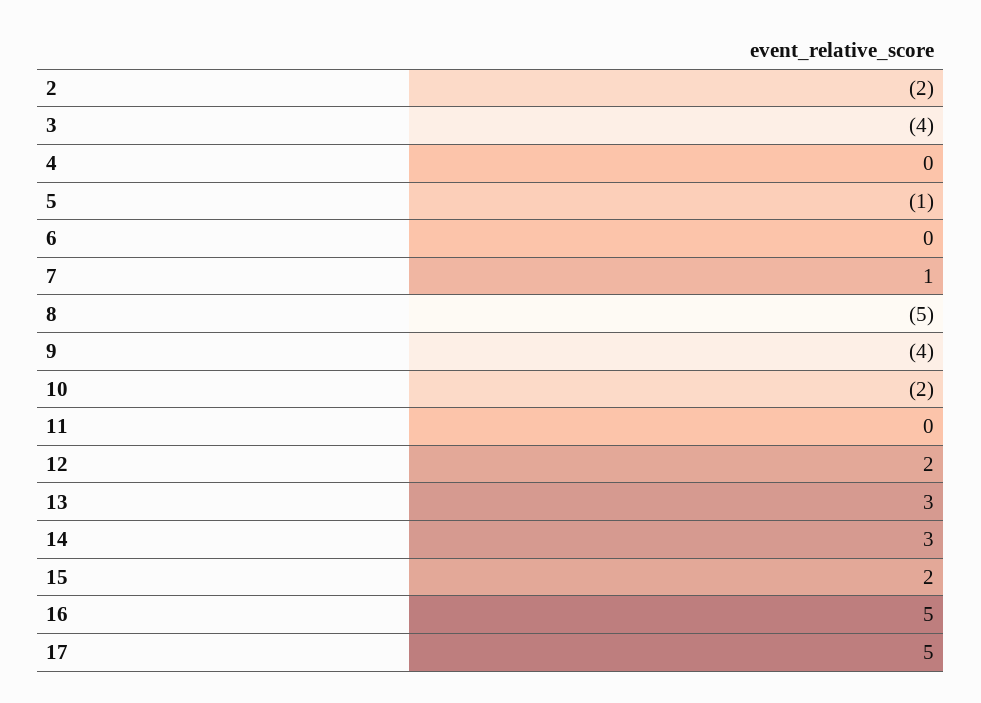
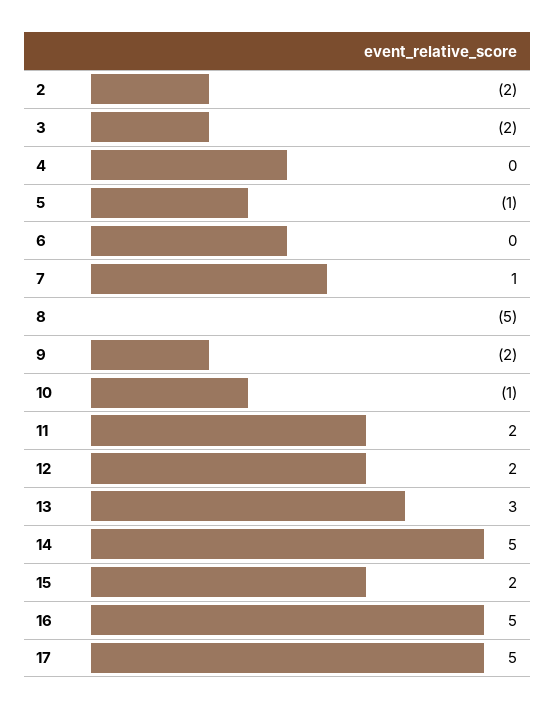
3: -4 -> -2
9: -4 -> -2
10: -2 -> -1
11: 0 -> 2
14: 3 -> 5

